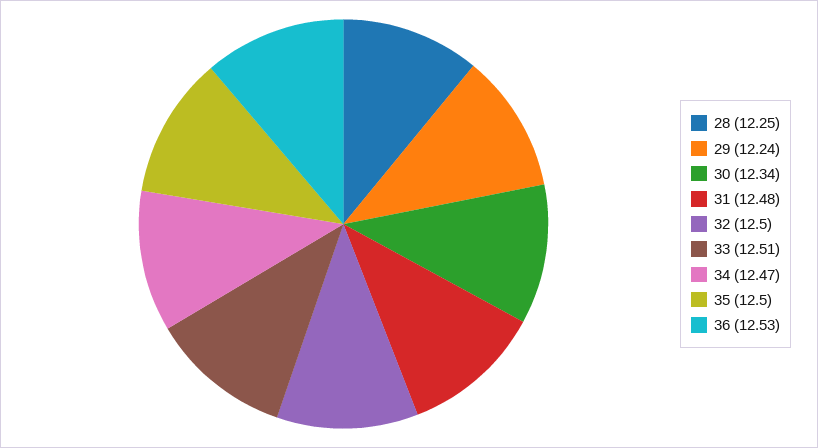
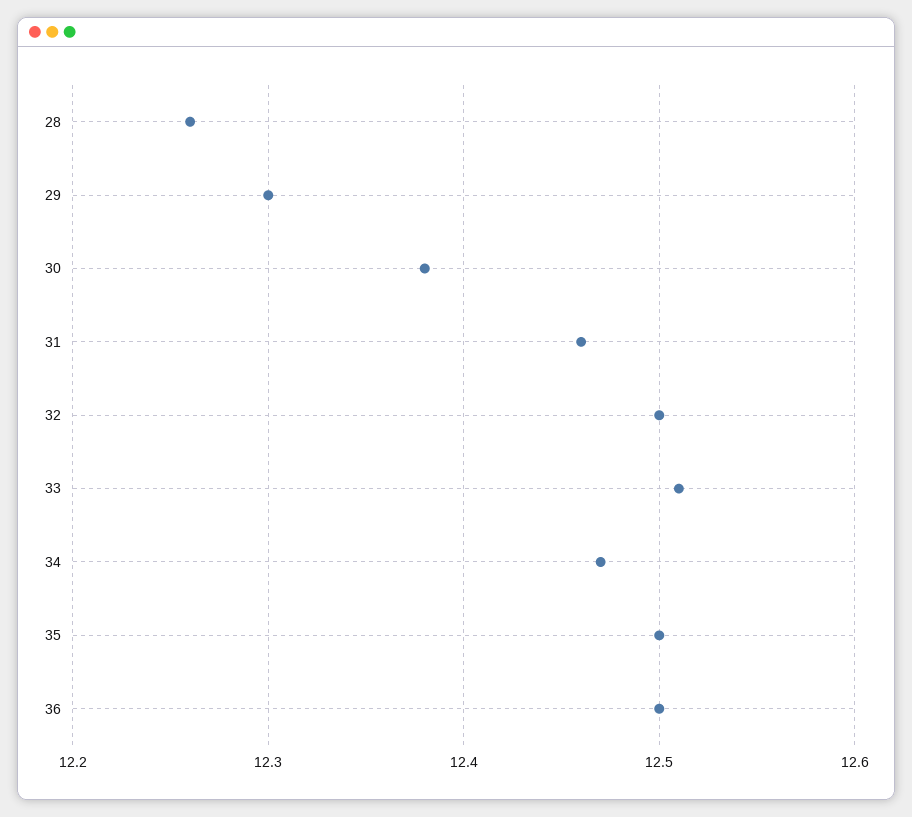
28: 12.25 -> 12.26
29: 12.24 -> 12.3
30: 12.34 -> 12.38
31: 12.48 -> 12.46
36: 12.53 -> 12.5

